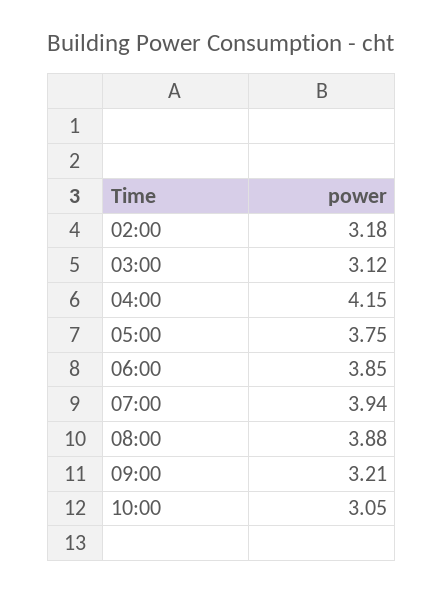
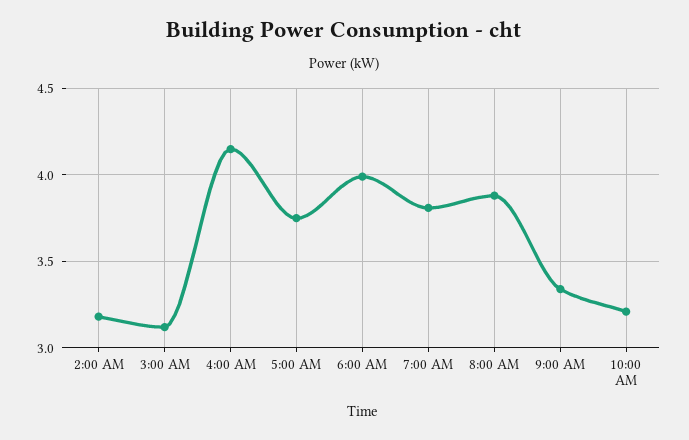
06:00: 3.85 -> 4
07:00: 3.94 -> 3.8
09:00: 3.21 -> 3.35
10:00: 3.05 -> 3.2

